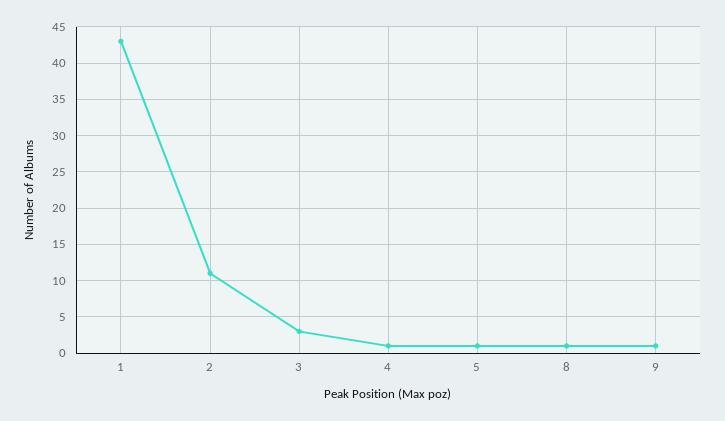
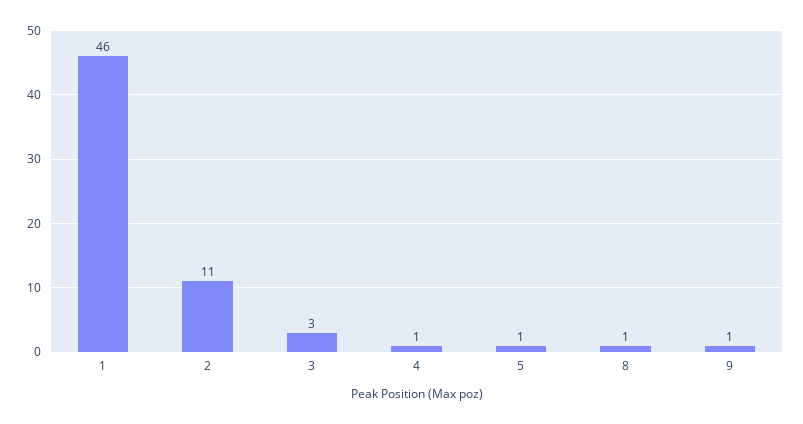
1: 43 -> 46

